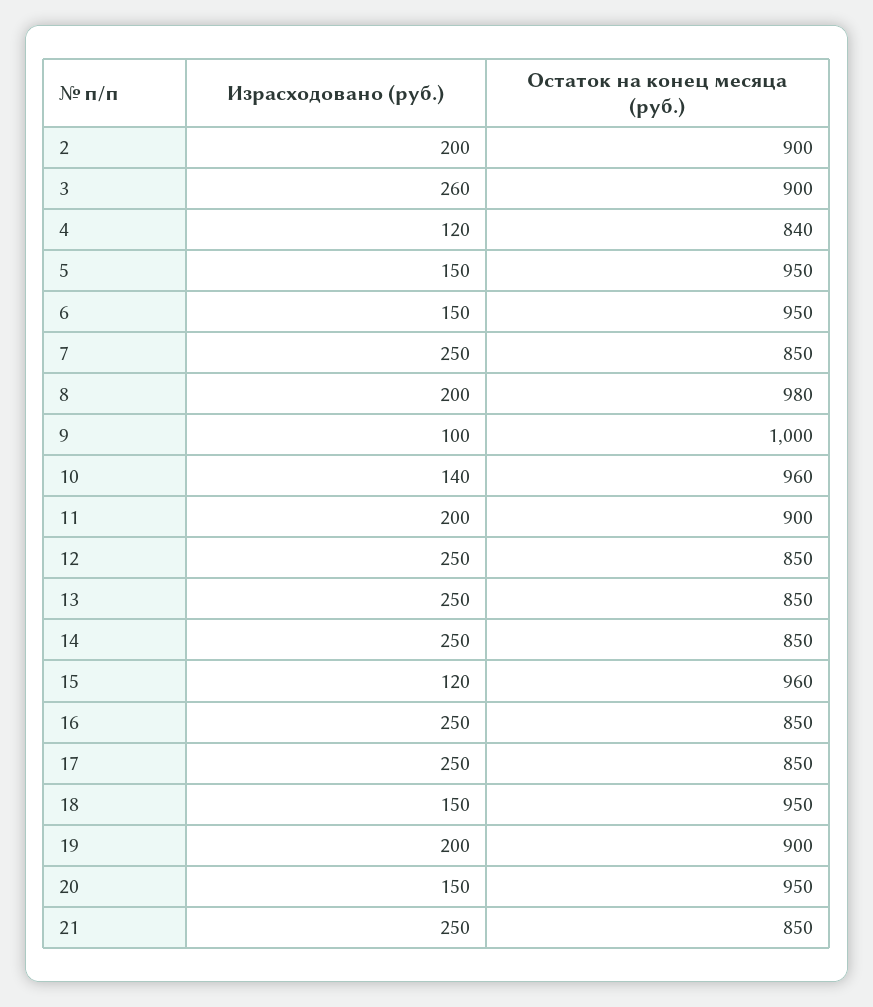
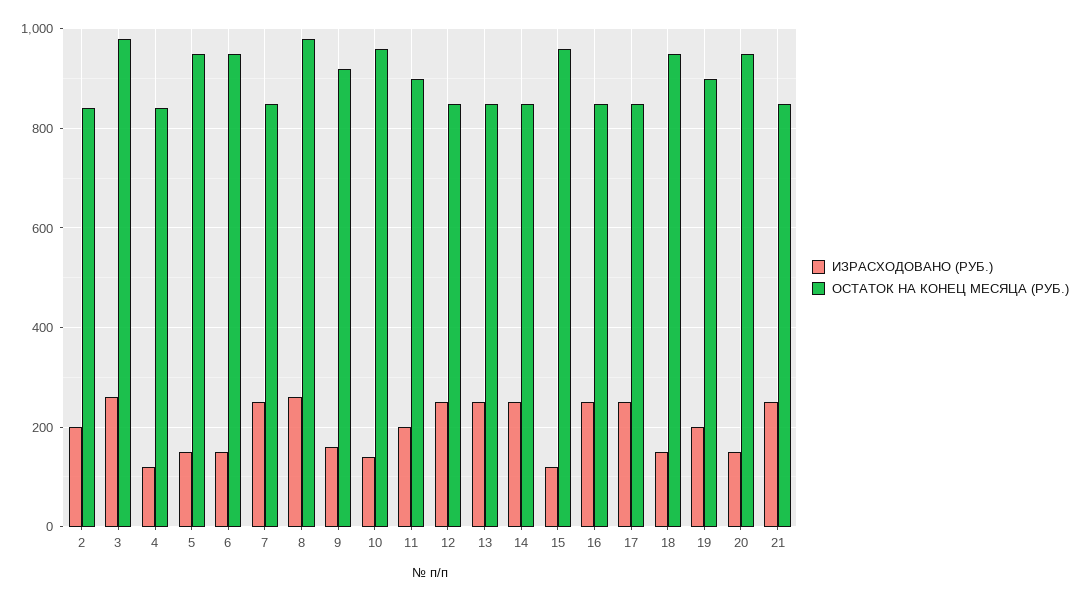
Остаток на конец месяца (руб.), 2: 900 -> 840
Остаток на конец месяца (руб.), 3: 900 -> 980
Израсходовано (руб.), 8: 200 -> 260
Израсходовано (руб.), 9: 100 -> 160
Остаток на конец месяца (руб.), 9: 1000 -> 920

